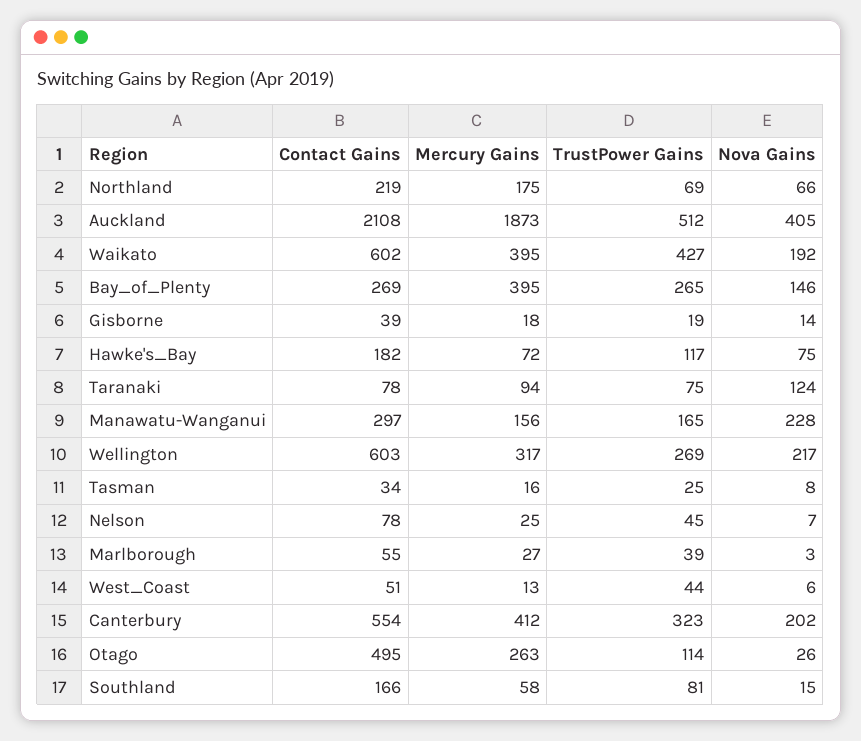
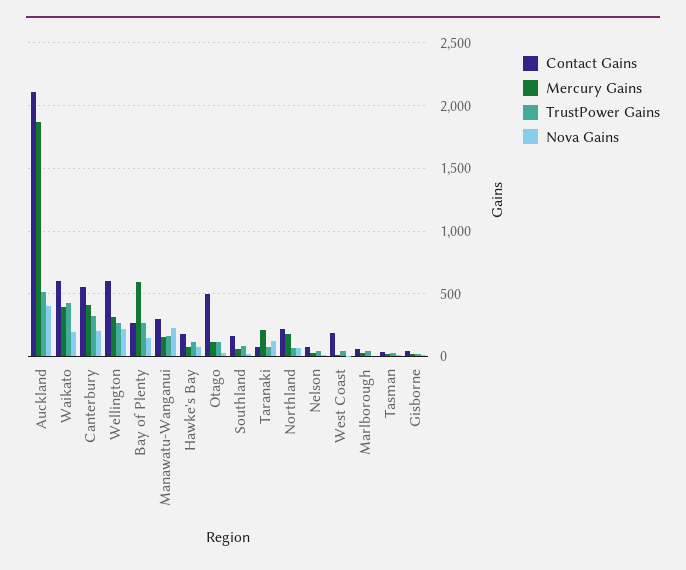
Mercury Gains, Bay_of_Plenty: 395 -> 600
Mercury Gains, Taranaki: 94 -> 200
Contact Gains, West_Coast: 51 -> 200
Mercury Gains, Otago: 263 -> 100

